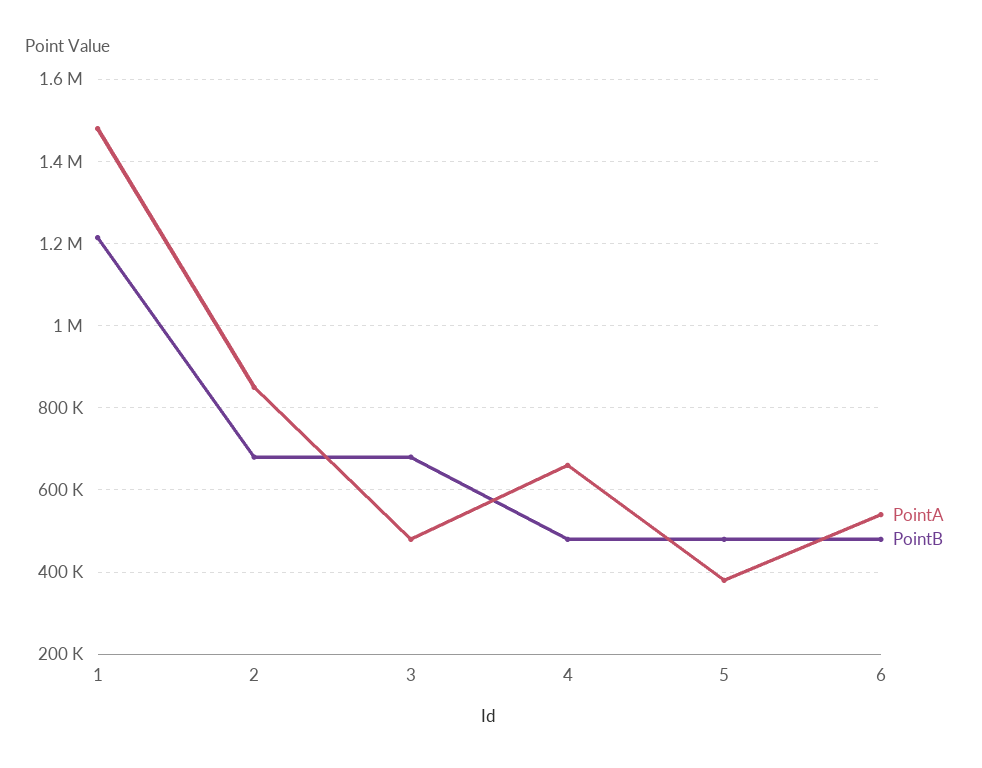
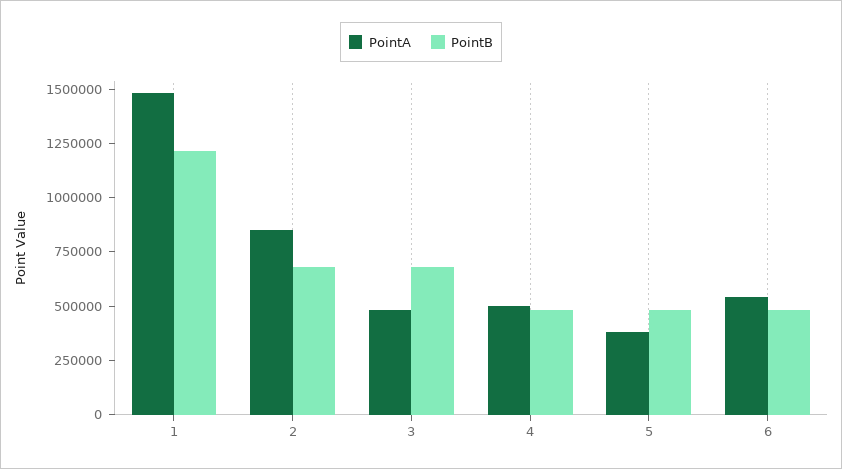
PointA, 4: 660000 -> 500000

